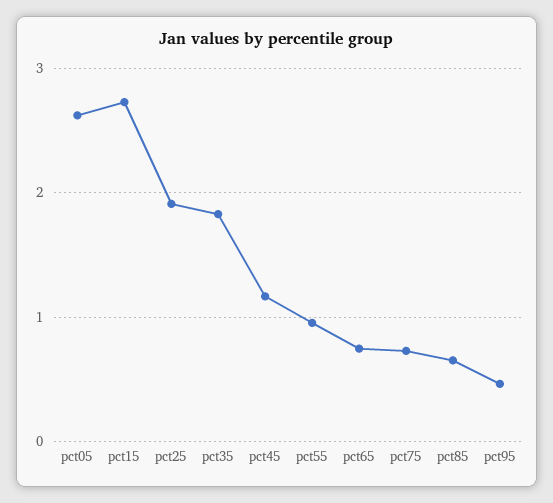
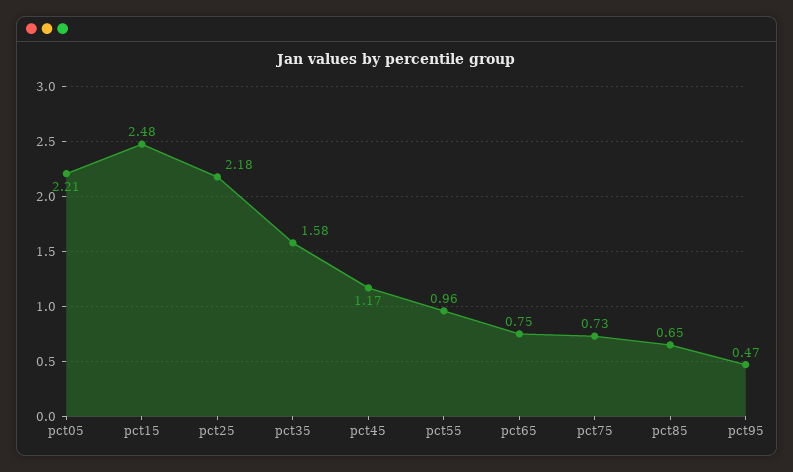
pct05: 2.6 -> 2.21
pct15: 2.7 -> 2.48
pct25: 1.9 -> 2.18
pct35: 1.8 -> 1.58

